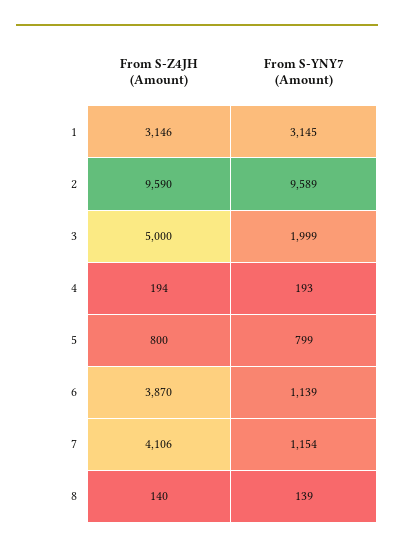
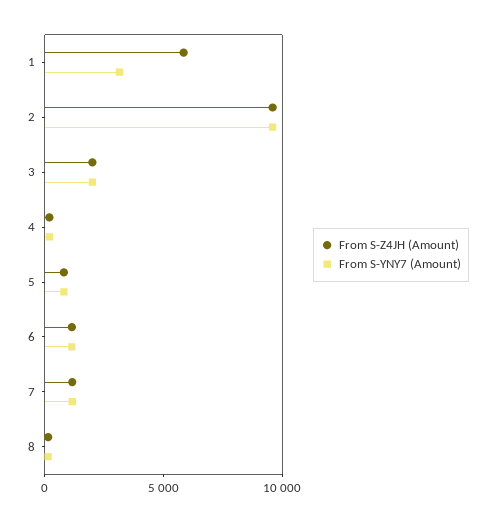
From S-Z4JH (Amount), 1: 3146 -> 6000
From S-Z4JH (Amount), 3: 5000 -> 2000
From S-Z4JH (Amount), 6: 3870 -> 1000
From S-Z4JH (Amount), 7: 4106 -> 1000

